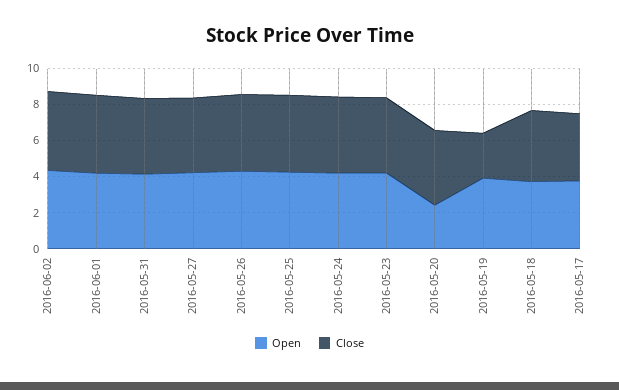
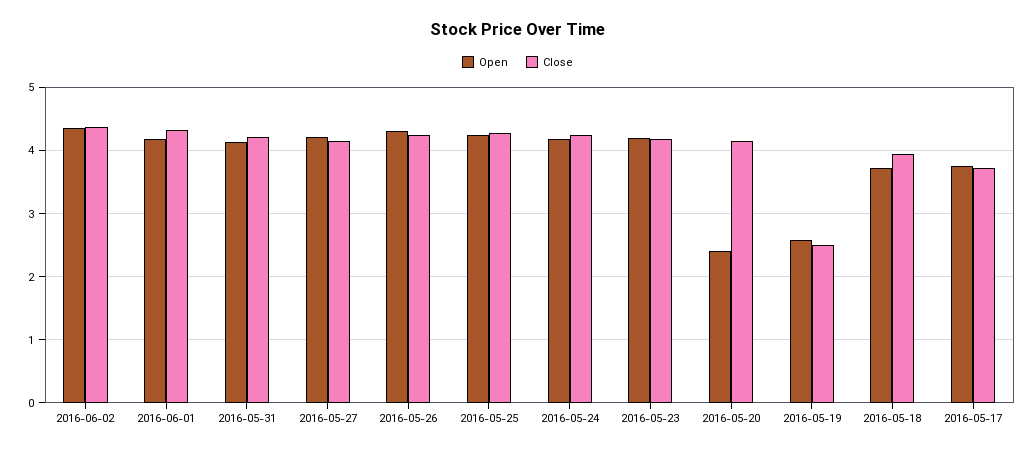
Open, 2016-05-19: 4 -> 2.6

